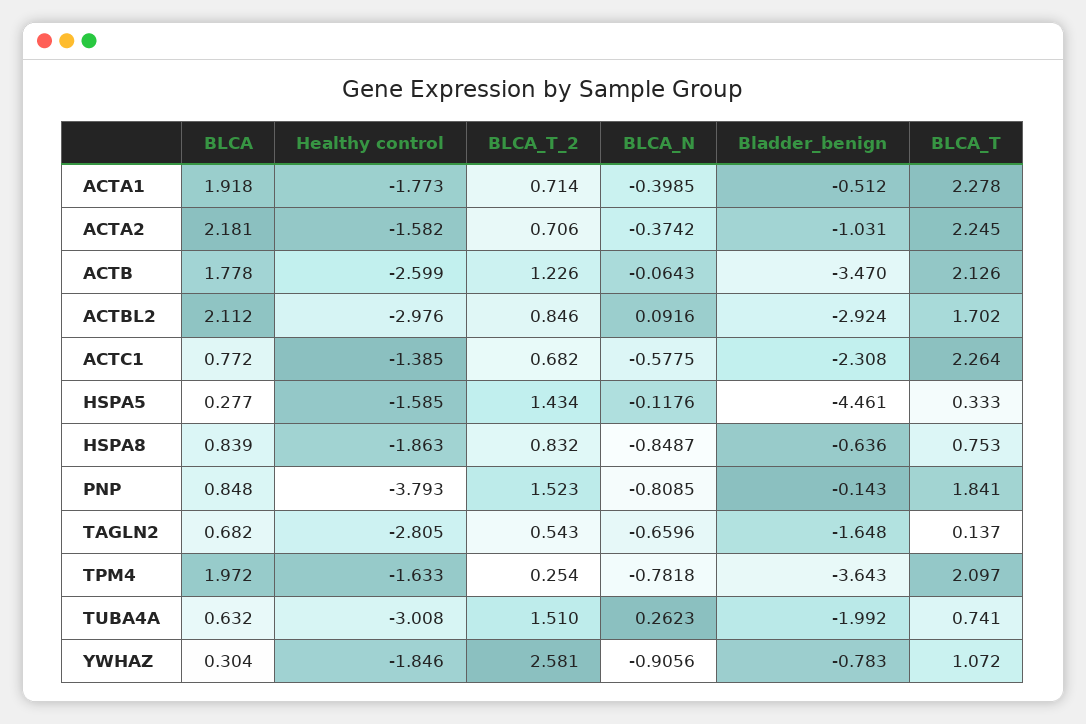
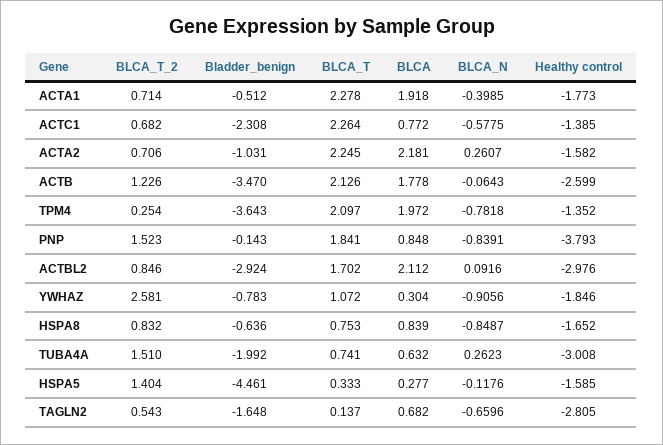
BLCA_N, ACTA2: -0.3742 -> 0.2607
BLCA_T_2, HSPA5: 1.434 -> 1.404
Healthy control, HSPA8: -1.863 -> -1.652
BLCA_N, PNP: -0.8085 -> -0.8391
Healthy control, TPM4: -1.633 -> -1.352

